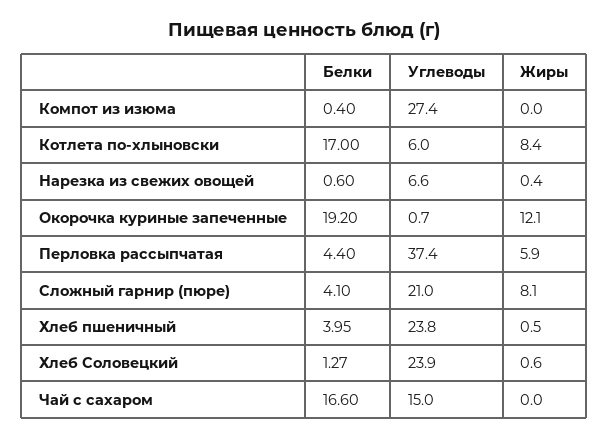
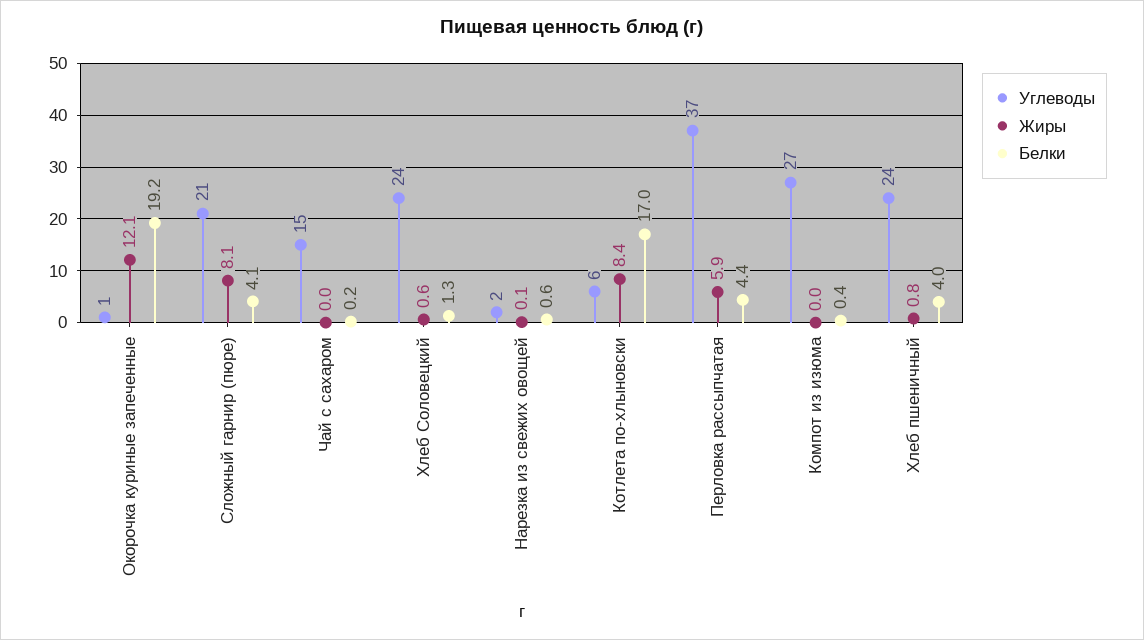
Углеводы, Нарезка из свежих овощей: 6.6 -> 2
Жиры, Нарезка из свежих овощей: 0.4 -> 0.1
Жиры, Хлеб пшеничный: 0.5 -> 0.8
Белки, Чай с сахаром: 16.6 -> 0.2

